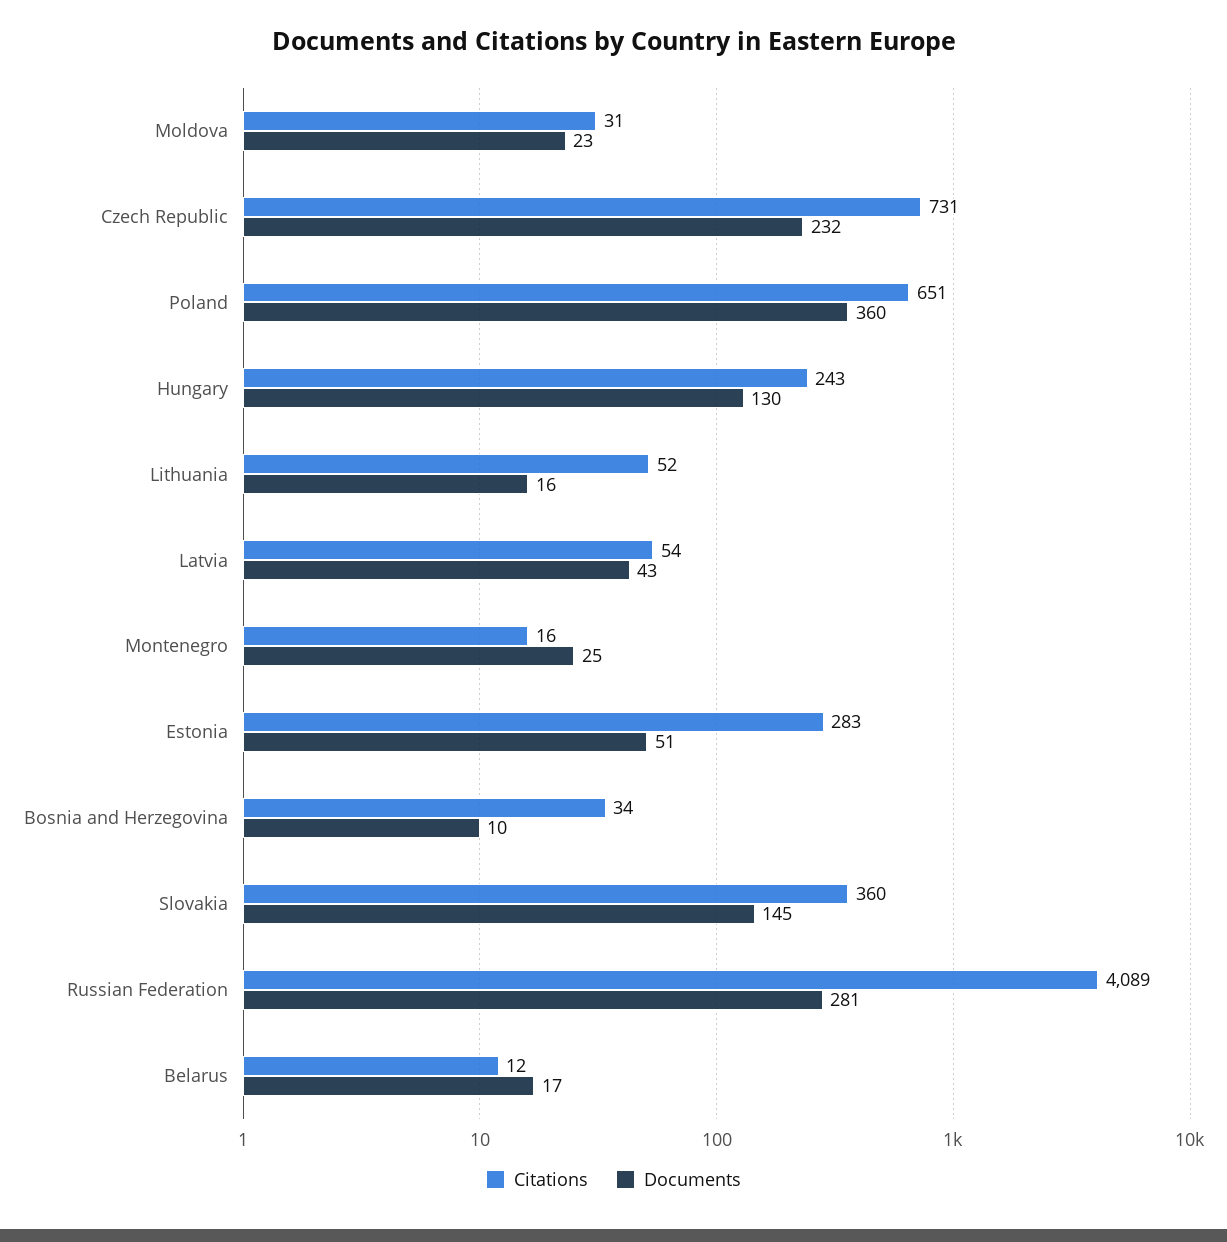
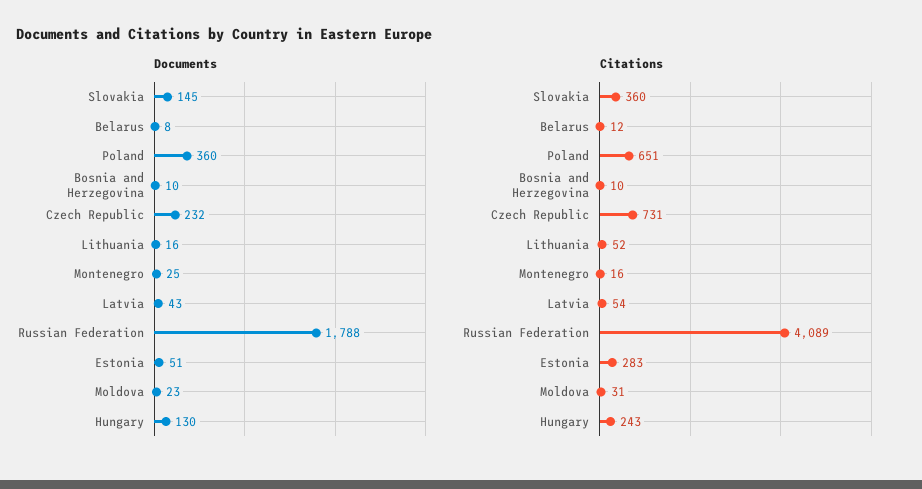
Citations, Bosnia and Herzegovina: 34 -> 10
Documents, Russian Federation: 281 -> 1788
Documents, Belarus: 17 -> 8

